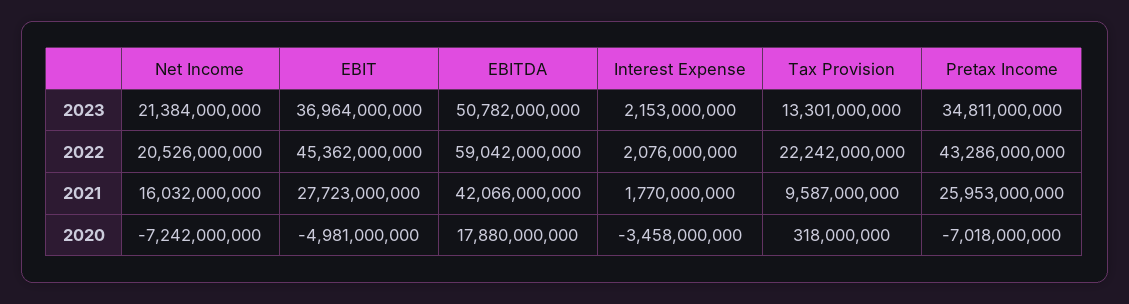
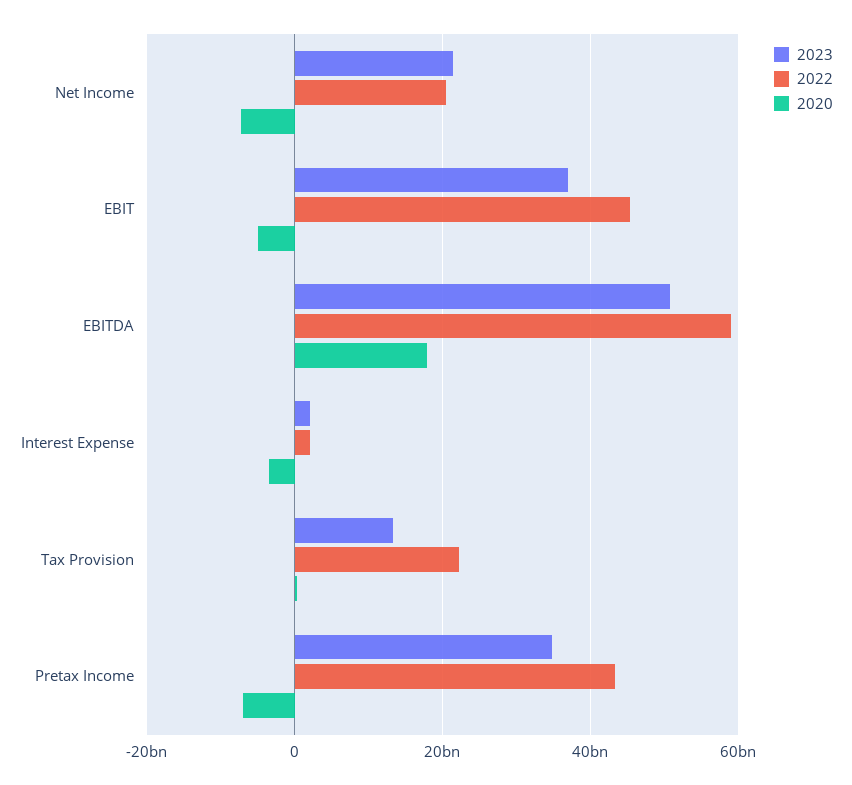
2021, Net Income: 16032000000 -> none
2021, EBIT: 27723000000 -> none
2021, EBITDA: 42066000000 -> none
2021, Interest Expense: 1770000000 -> none
2021, Tax Provision: 9587000000 -> none
2021, Pretax Income: 25953000000 -> none

